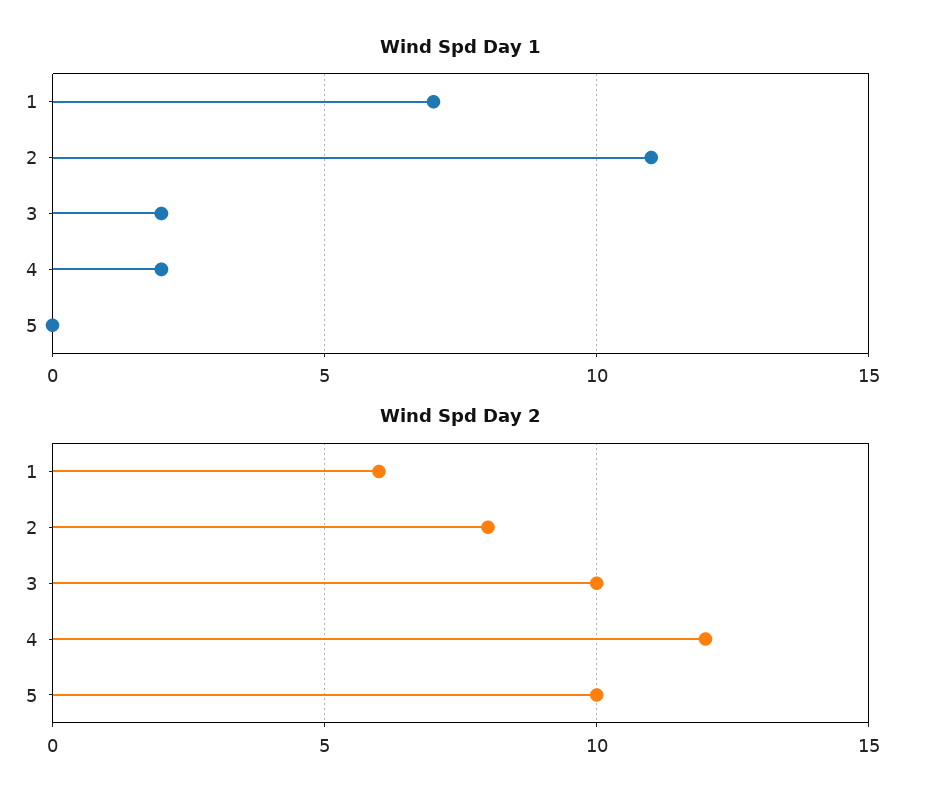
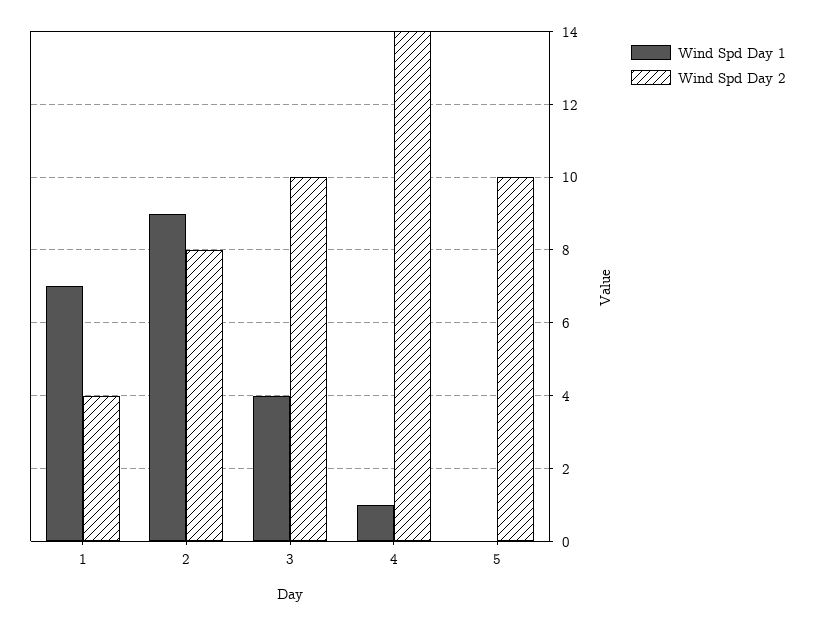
Wind Spd Day 1, 2: 11 -> 9
Wind Spd Day 1, 3: 2 -> 4
Wind Spd Day 1, 4: 2 -> 1
Wind Spd Day 2, 1: 6 -> 4
Wind Spd Day 2, 4: 12 -> 14

